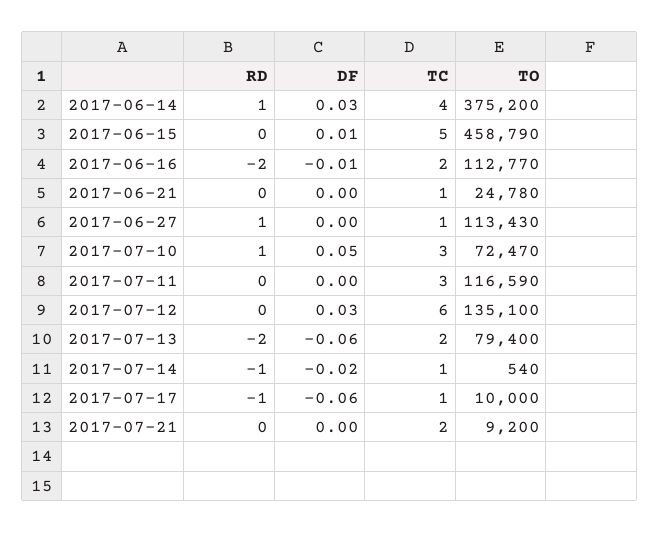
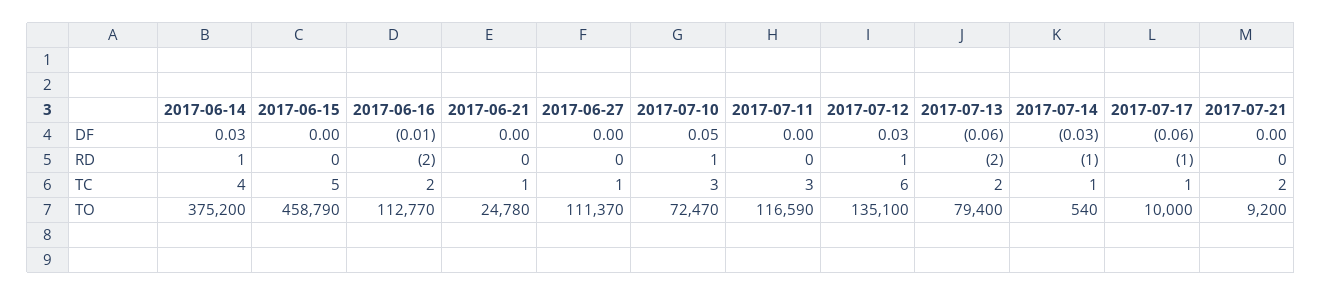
DF, 2017-06-15: 0.01 -> 0
RD, 2017-06-27: 1 -> 0
TO, 2017-06-27: 113430 -> 111370
RD, 2017-07-12: 0 -> 1
DF, 2017-07-14: -0.02 -> -0.03

